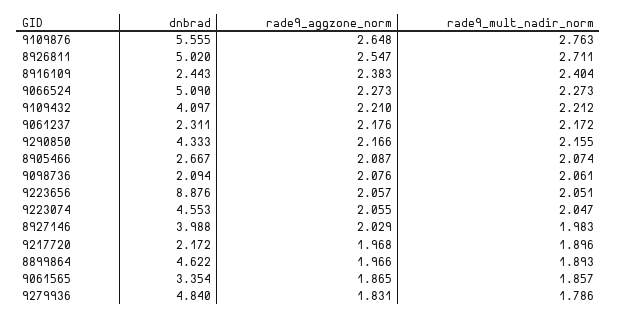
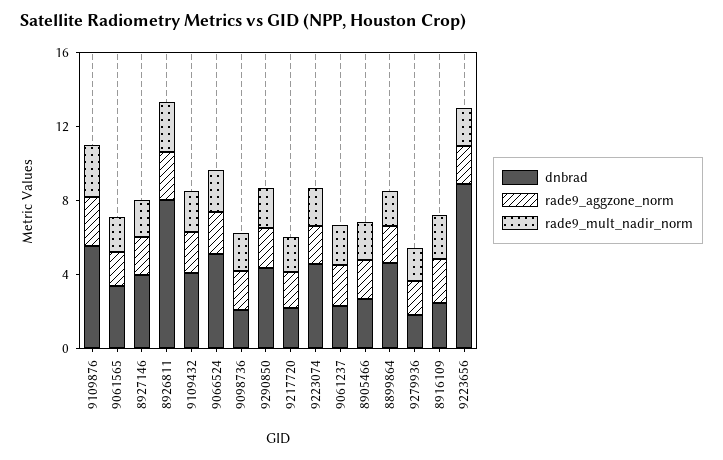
dnbrad, 8926811: 5.02 -> 8
dnbrad, 9279936: 4.84 -> 2

